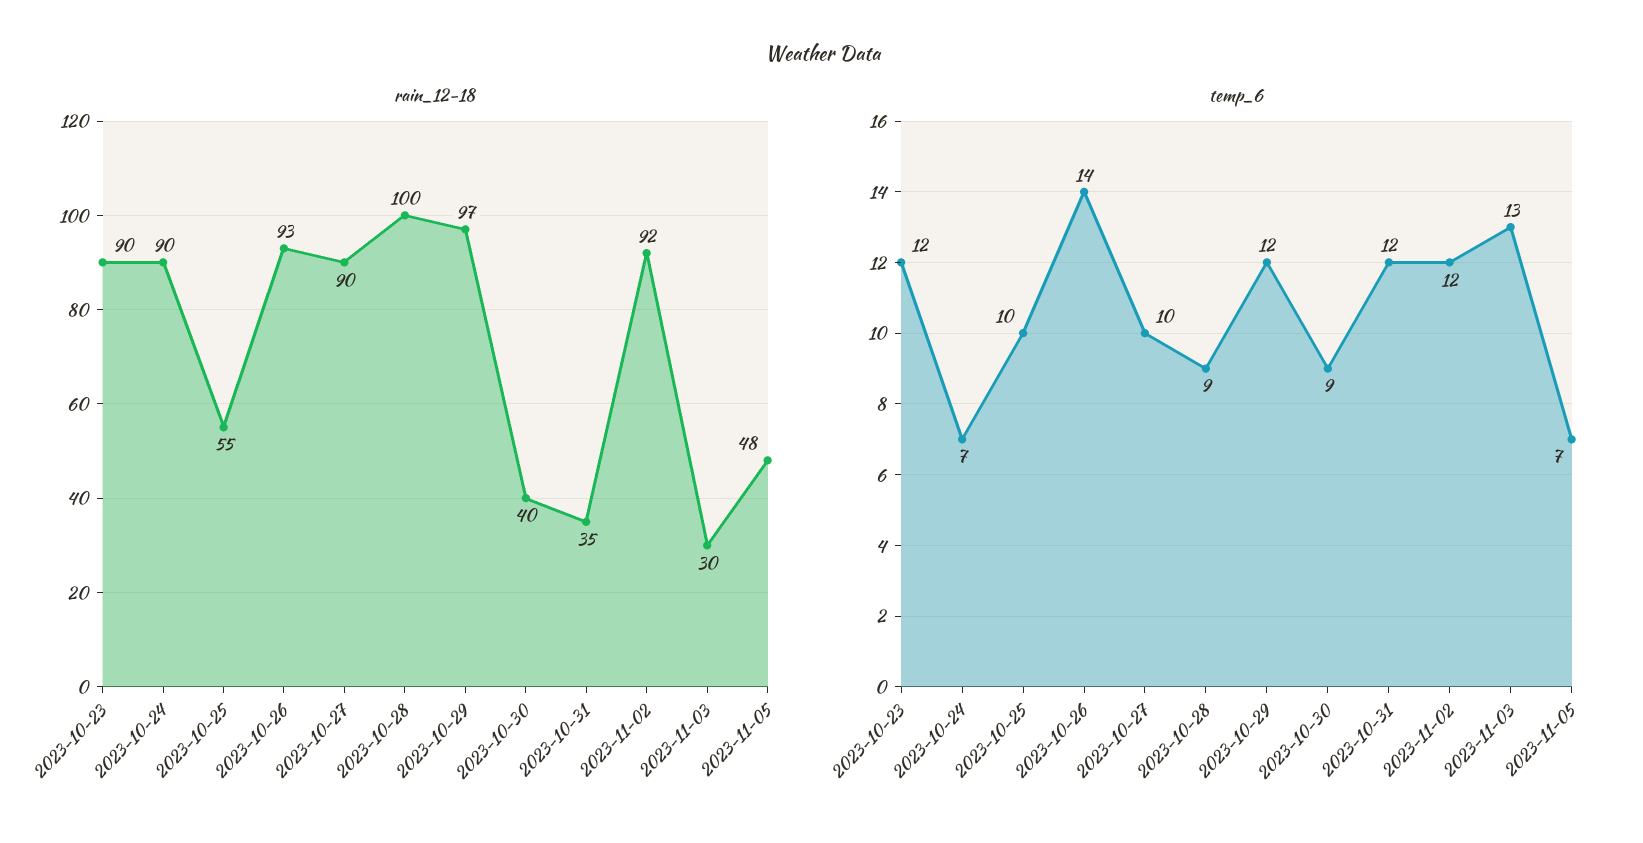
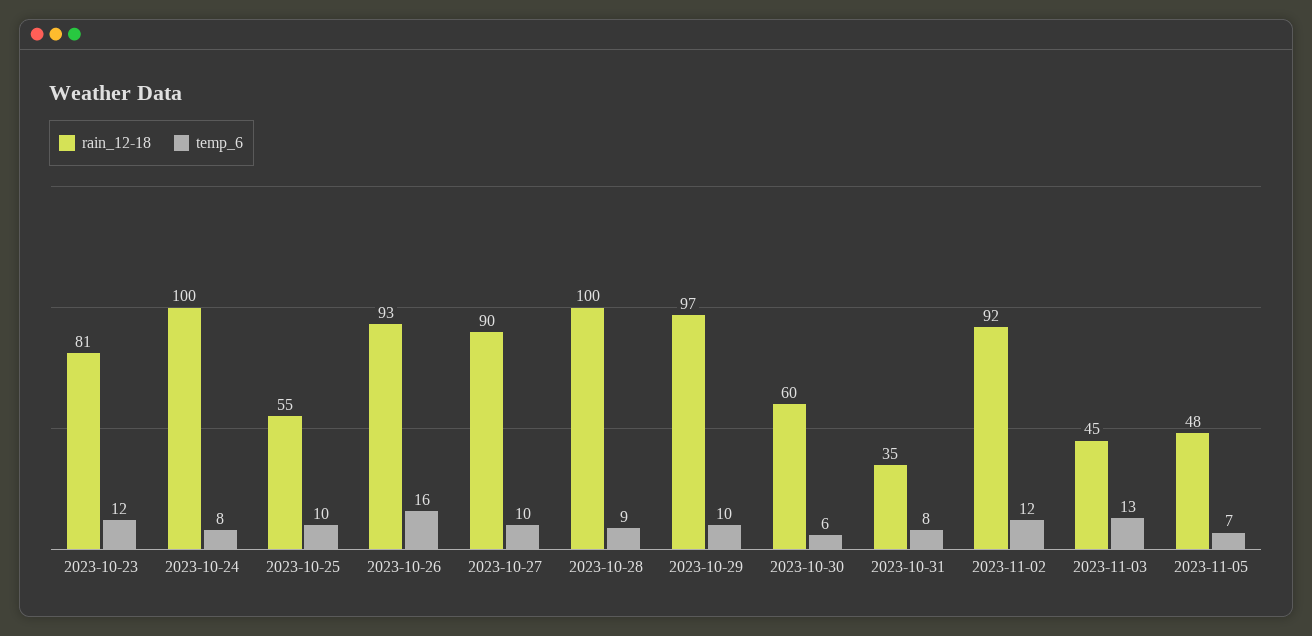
rain_12-18, 2023-10-23: 90 -> 81
rain_12-18, 2023-10-24: 90 -> 100
rain_12-18, 2023-10-30: 40 -> 60
rain_12-18, 2023-11-03: 30 -> 45
temp_6, 2023-10-24: 7 -> 8
temp_6, 2023-10-26: 14 -> 16
temp_6, 2023-10-29: 12 -> 10
temp_6, 2023-10-30: 9 -> 6
temp_6, 2023-10-31: 12 -> 8

